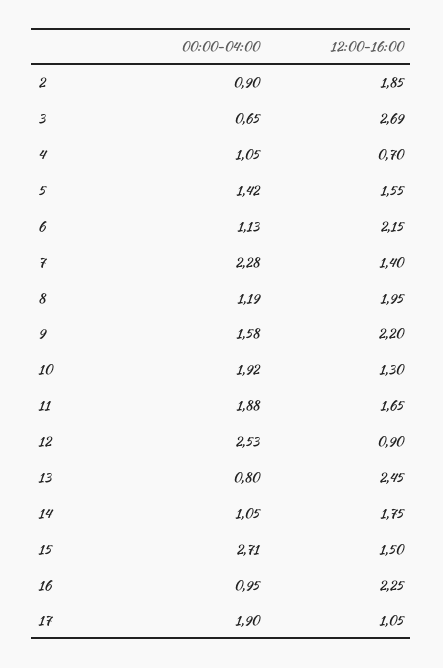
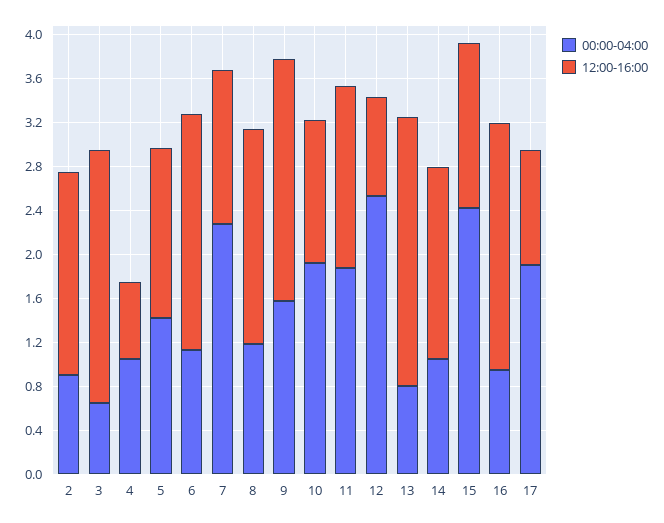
12:00-16:00, 3: 2.69 -> 2.3
00:00-04:00, 15: 2.71 -> 2.4

